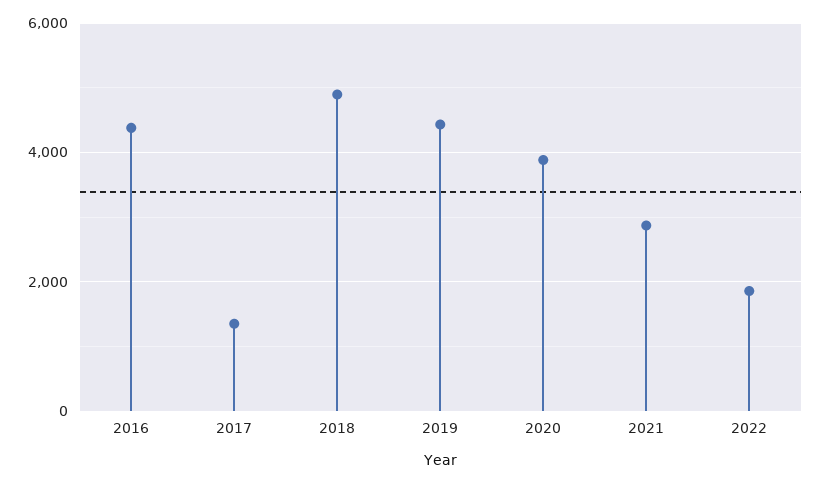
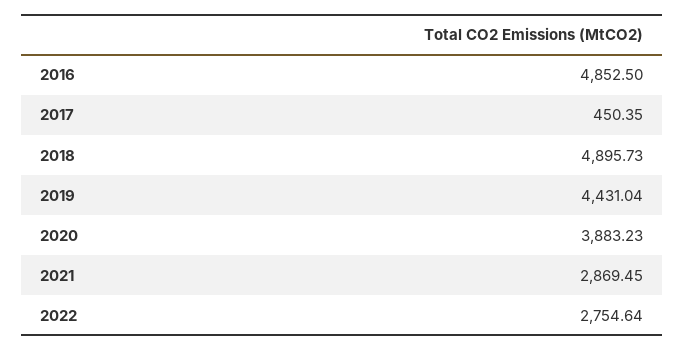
2016: 4400 -> 4852.5
2017: 1400 -> 450.35
2022: 1800 -> 2754.64

